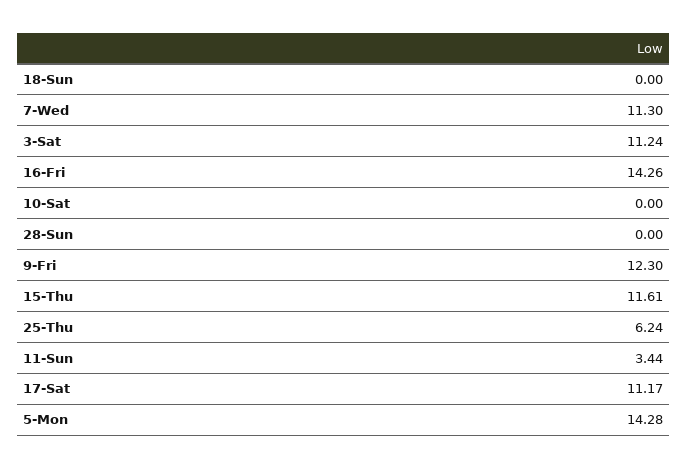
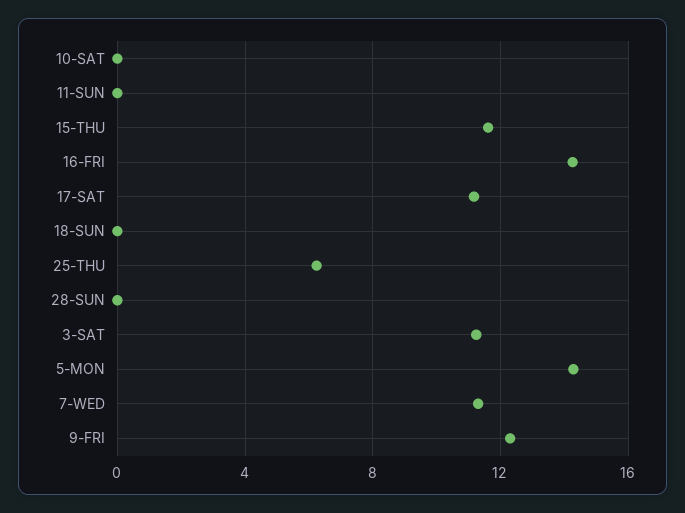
11-Sun: 3.44 -> 0

